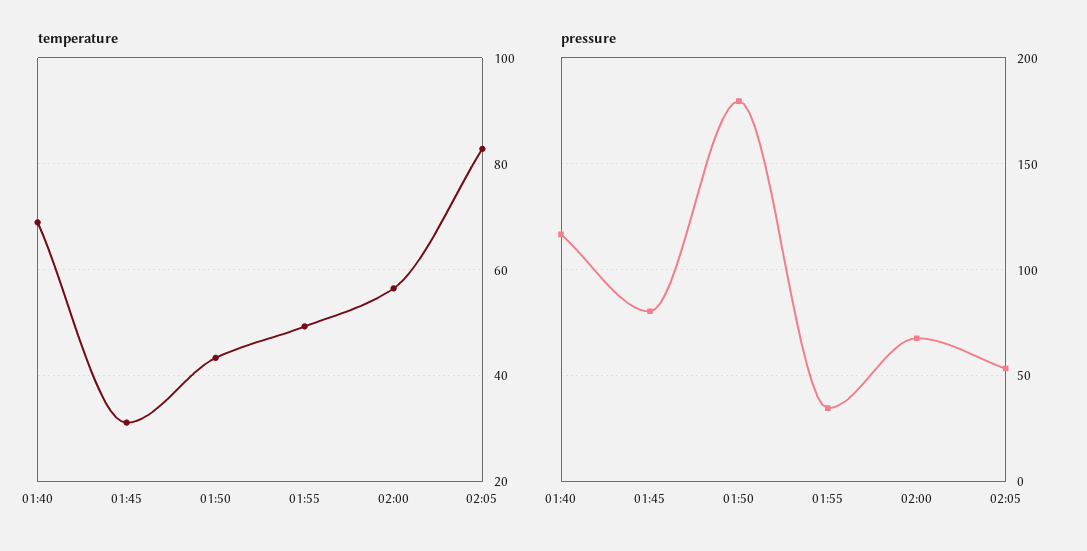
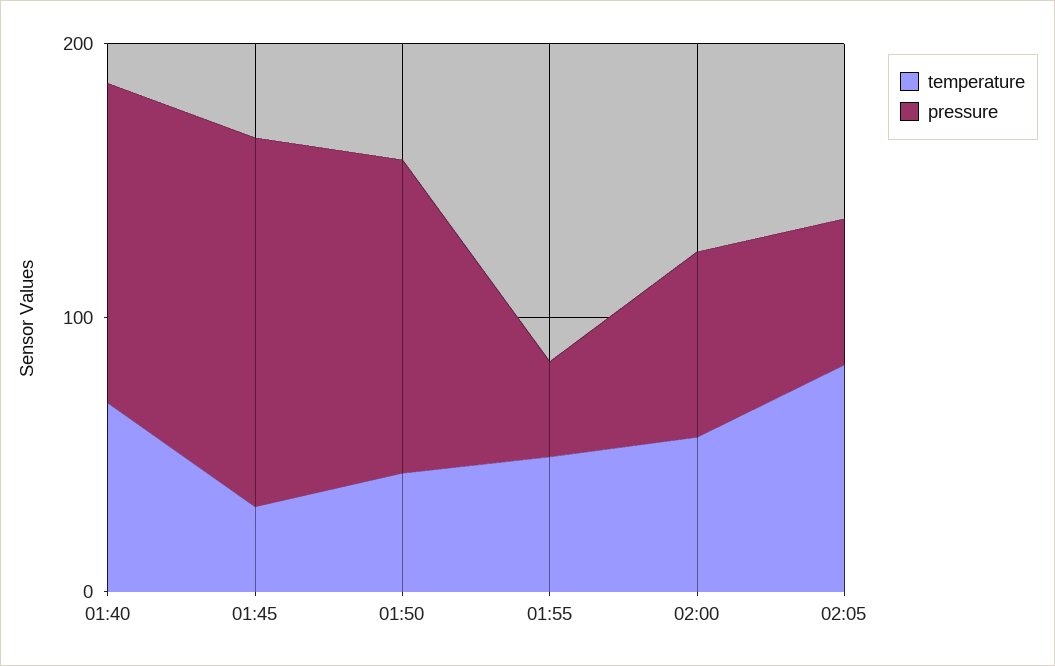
pressure, 01:45: 80 -> 140
pressure, 01:50: 180 -> 120

